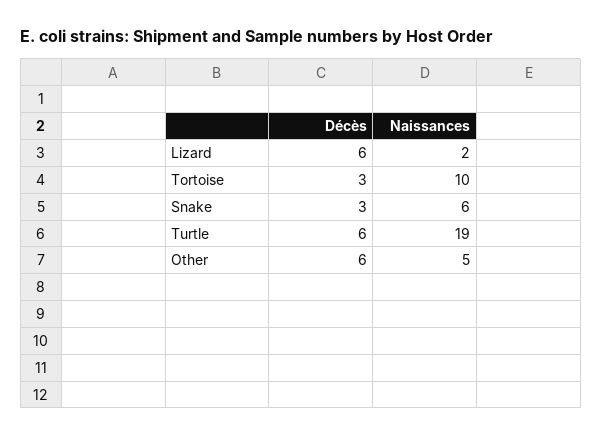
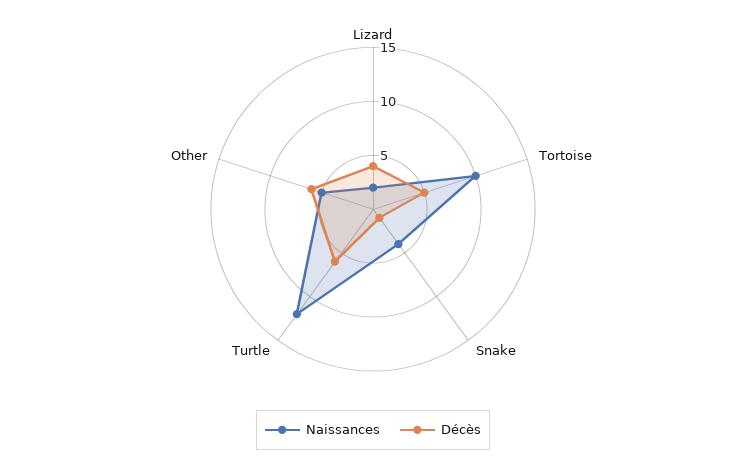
Décès, Lizard: 6 -> 4
Décès, Tortoise: 3 -> 5
Décès, Snake: 3 -> 1
Naissances, Snake: 6 -> 4
Naissances, Turtle: 19 -> 12

